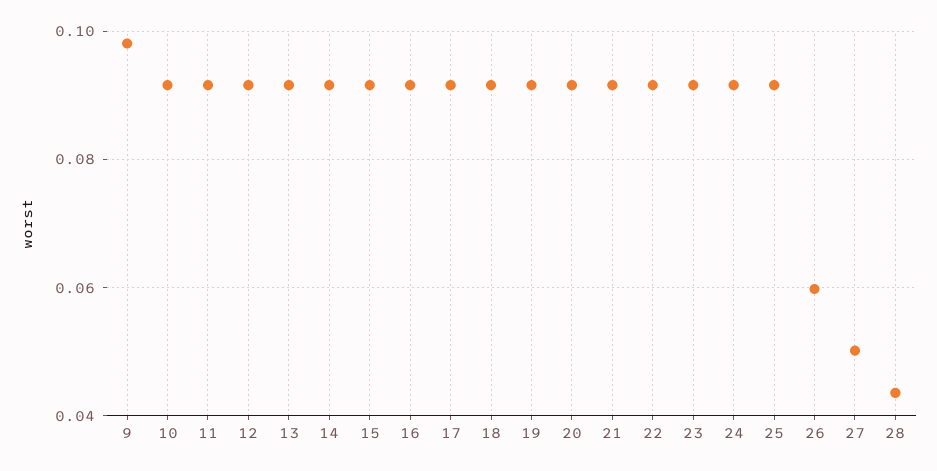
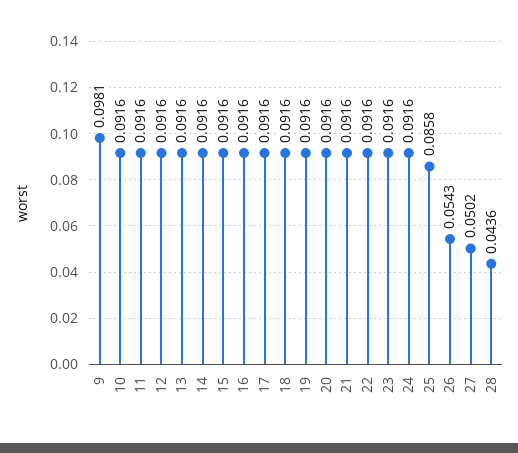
25: 0.092 -> 0.0858
26: 0.06 -> 0.0543

